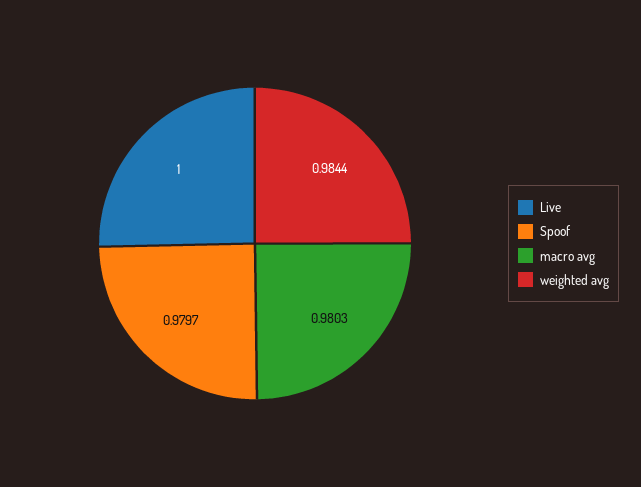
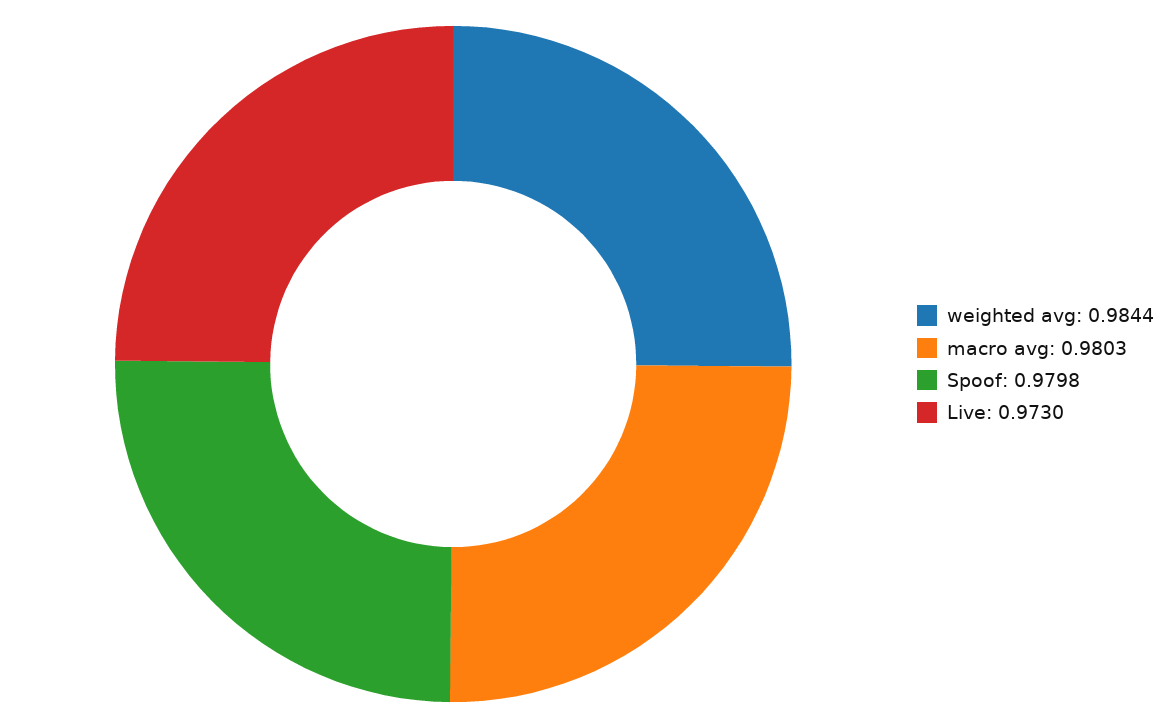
Live: 1 -> 0.973
Spoof: 0.9797 -> 0.9798

